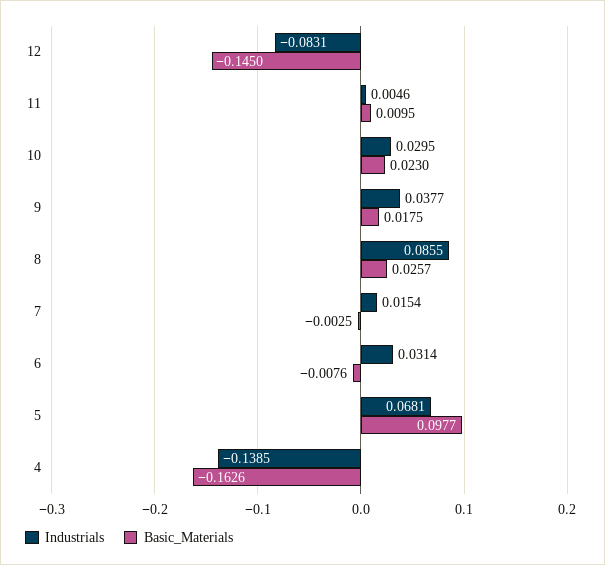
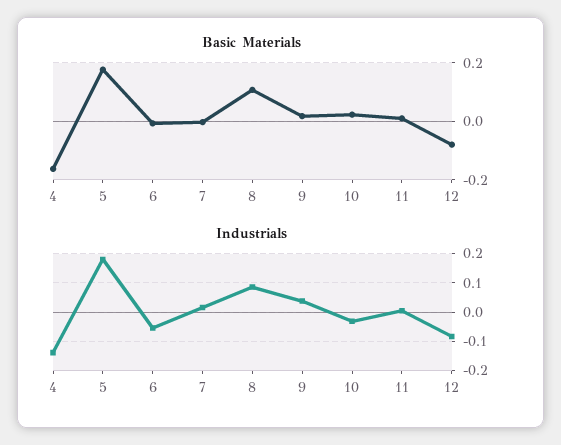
Basic_Materials, 12: -0.145 -> -0.075
Industrials, 10: 0.0295 -> -0.025
Basic_Materials, 8: 0.0257 -> 0.1
Industrials, 6: 0.0314 -> -0.05
Industrials, 5: 0.0681 -> 0.175
Basic_Materials, 5: 0.0977 -> 0.175

